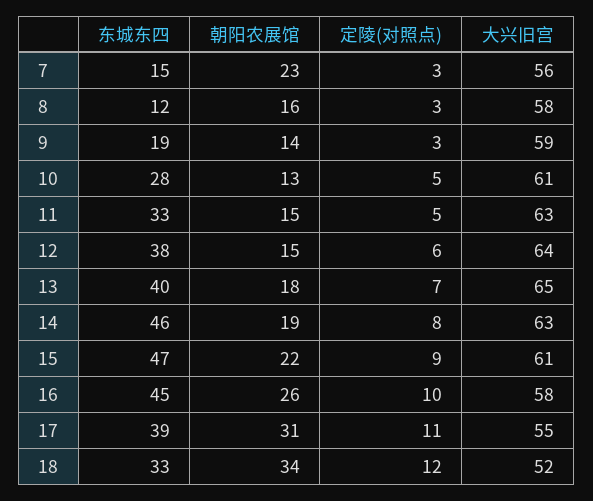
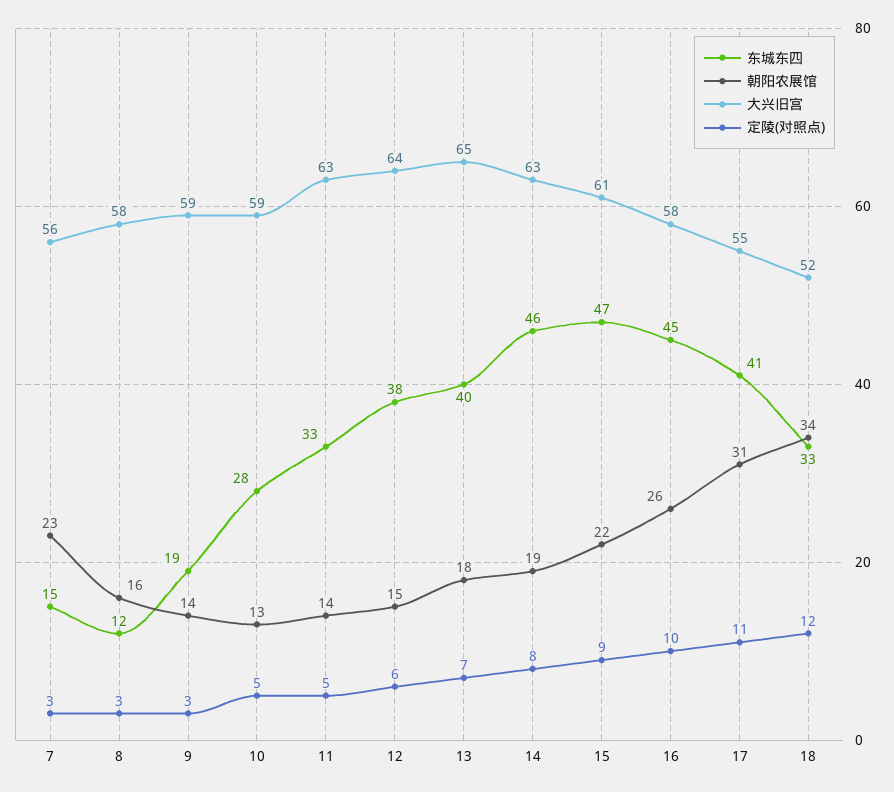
大兴旧宫, 10: 61 -> 59
朝阳农展馆, 11: 15 -> 14
东城东四, 17: 39 -> 41

